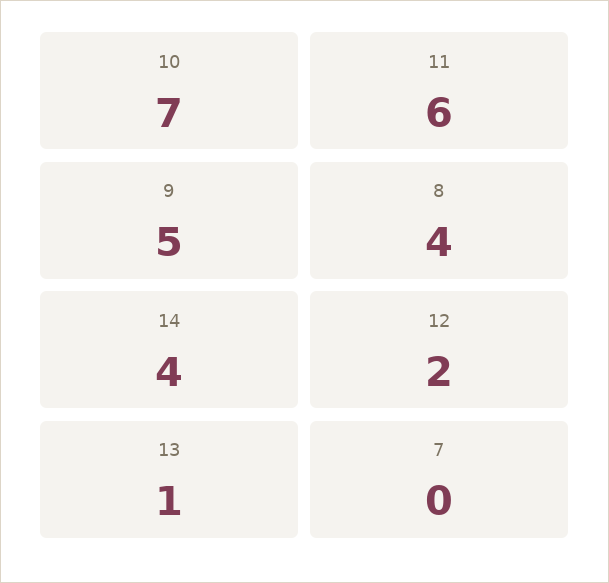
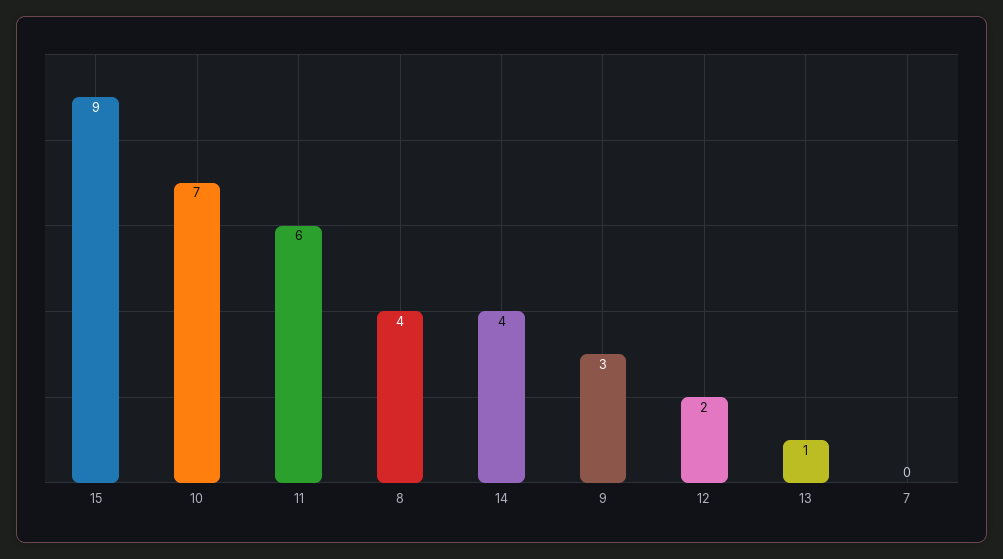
9: 5 -> 3
15: none -> 9

